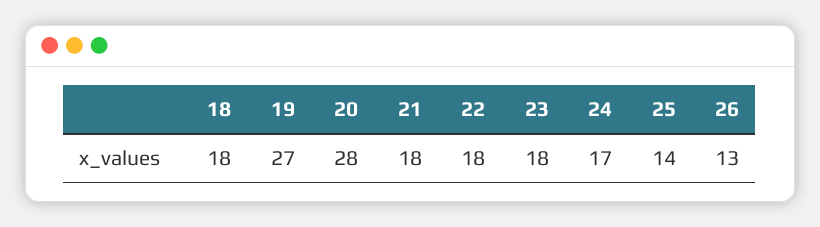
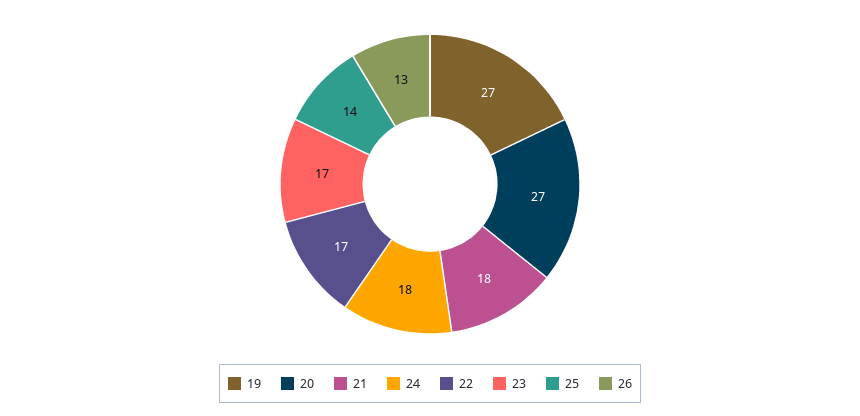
18: 18 -> none
20: 28 -> 27
22: 18 -> 17
23: 18 -> 17
24: 17 -> 18

